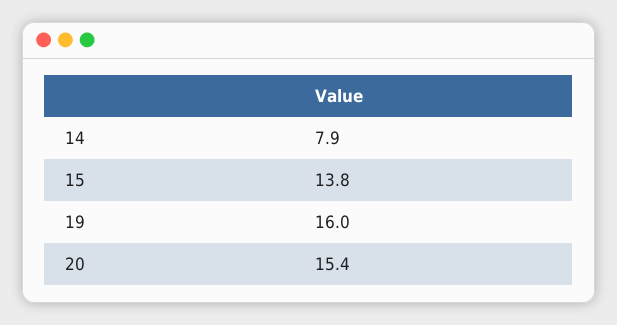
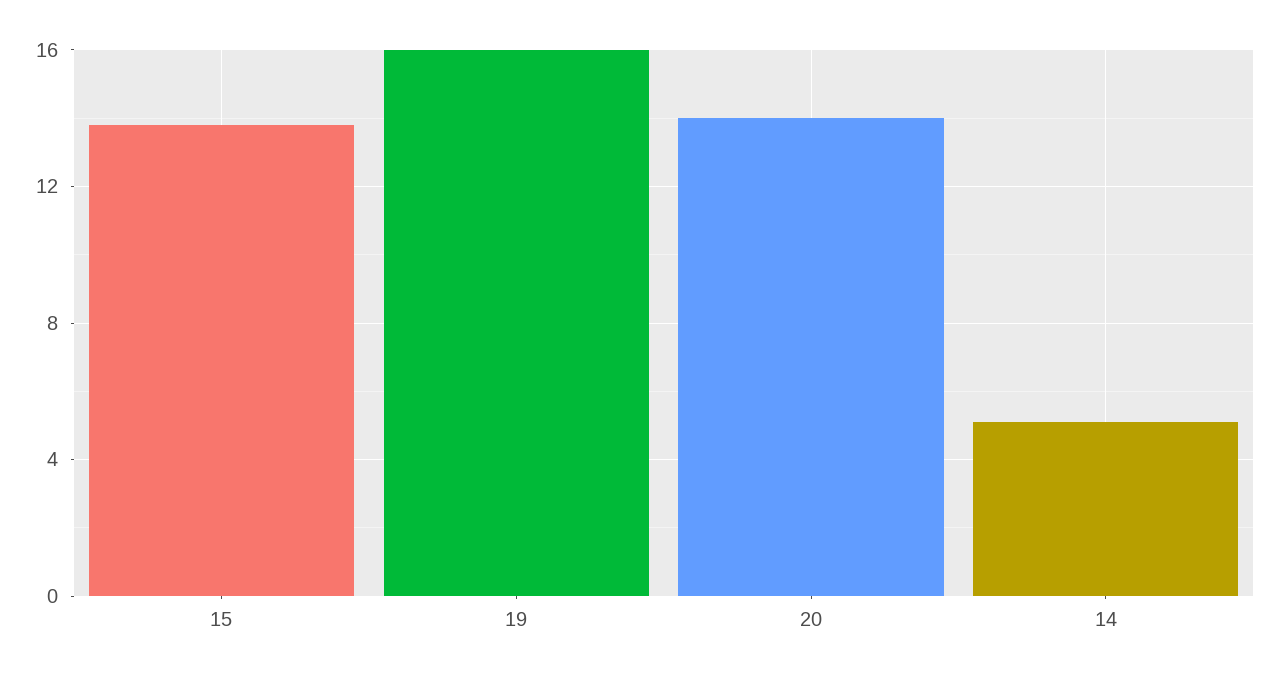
14: 7.9 -> 5
20: 15.4 -> 14

